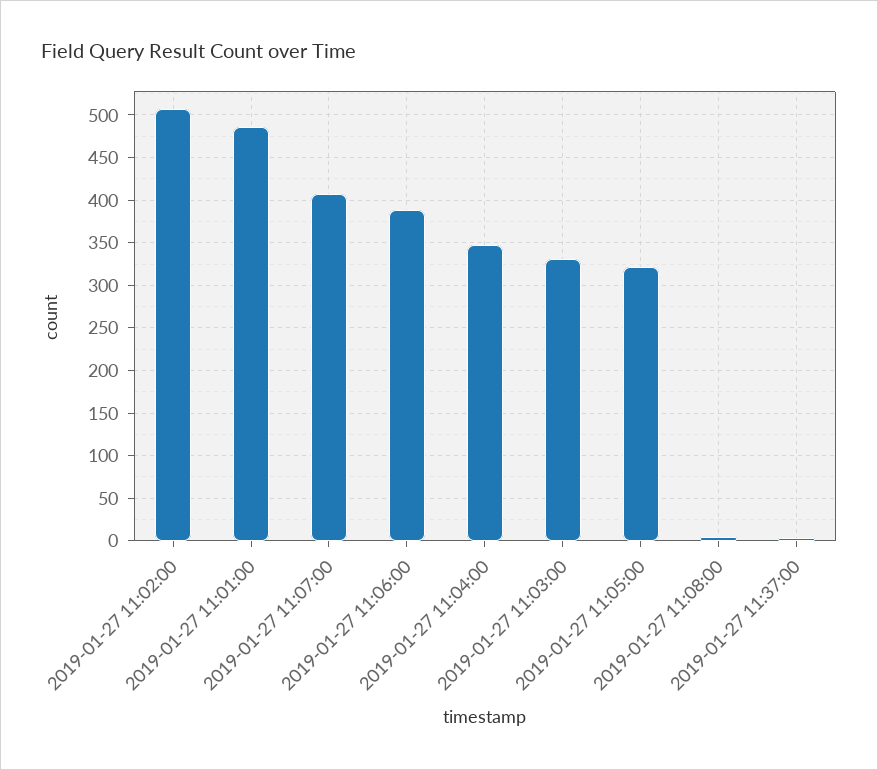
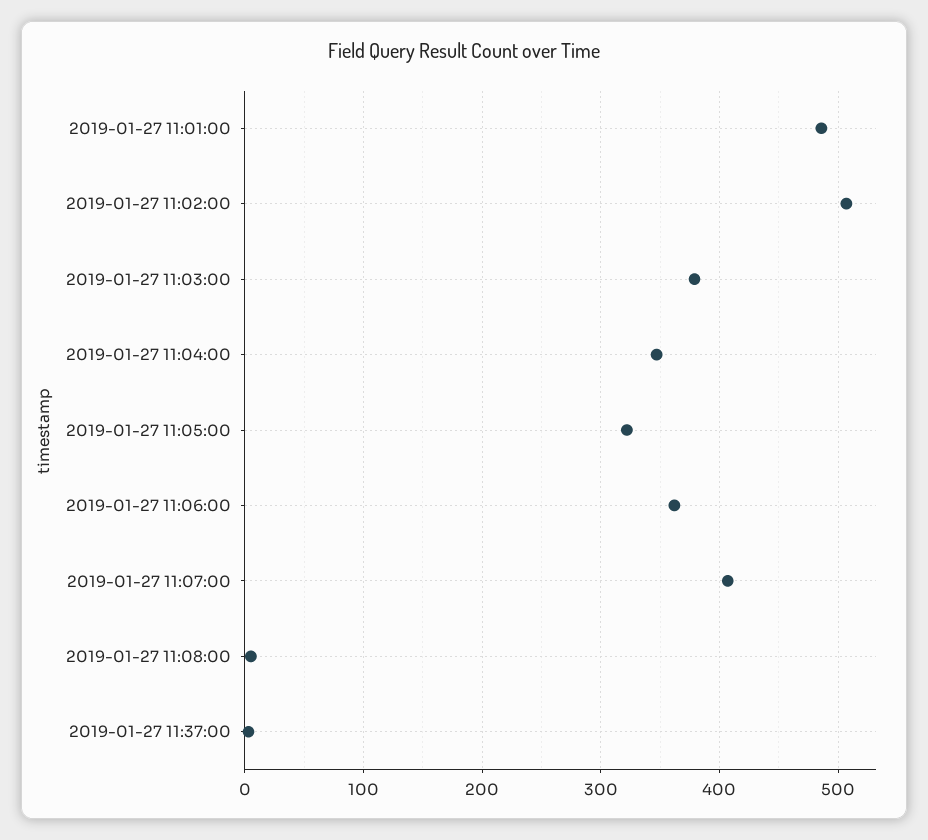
2019-01-27 11:06:00: 390 -> 360
2019-01-27 11:03:00: 330 -> 380

